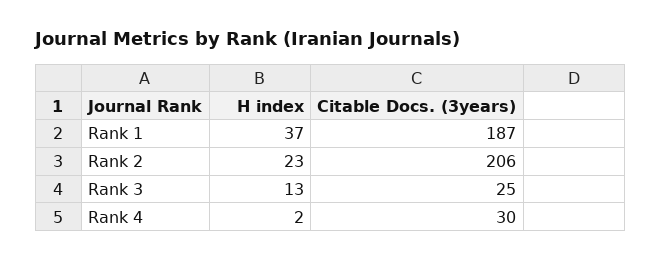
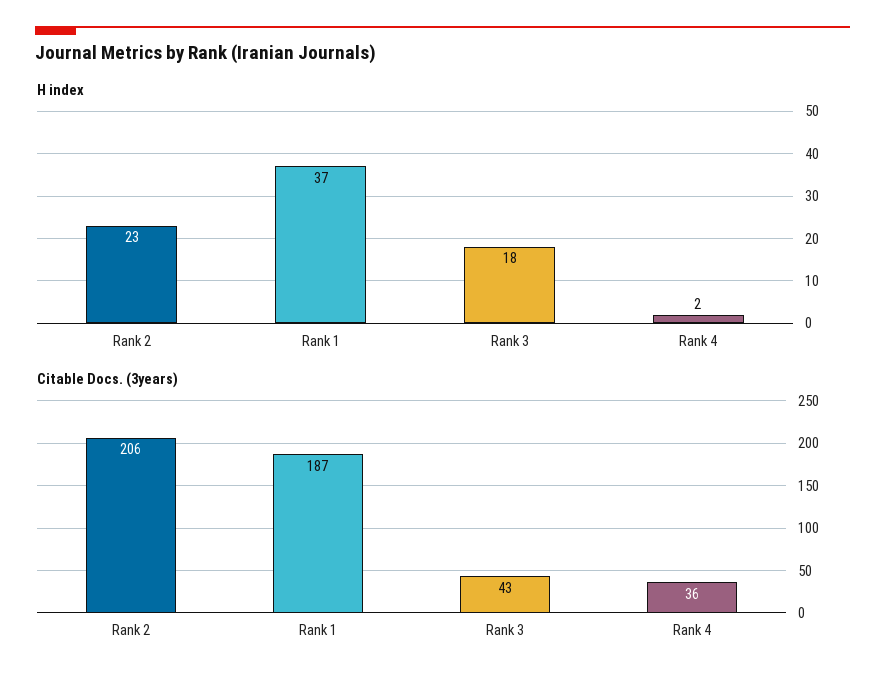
H index, Rank 3: 13 -> 18
Citable Docs. (3years), Rank 3: 25 -> 43
Citable Docs. (3years), Rank 4: 30 -> 36

